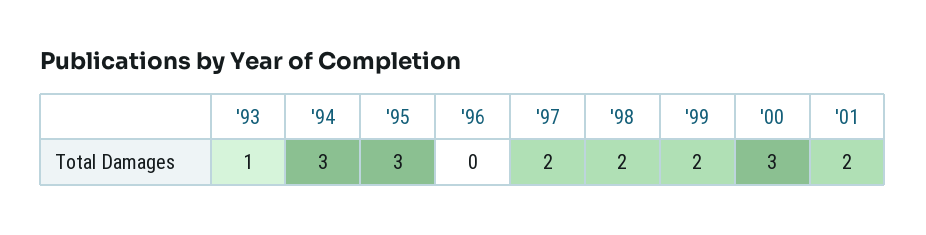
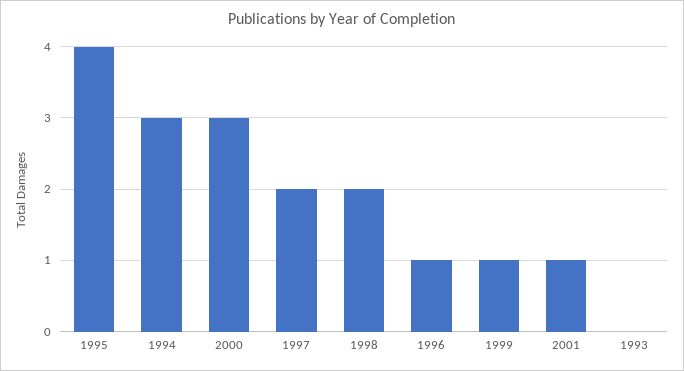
'93: 1 -> 0
'95: 3 -> 4
'96: 0 -> 1
'99: 2 -> 1
'01: 2 -> 1

